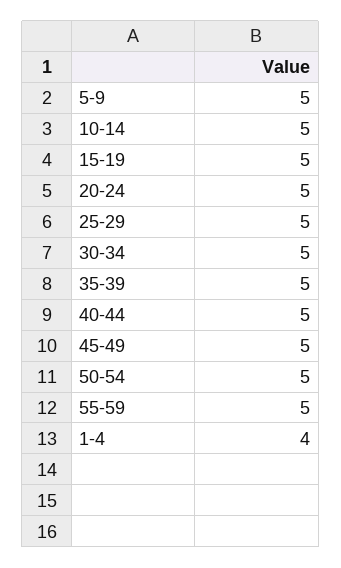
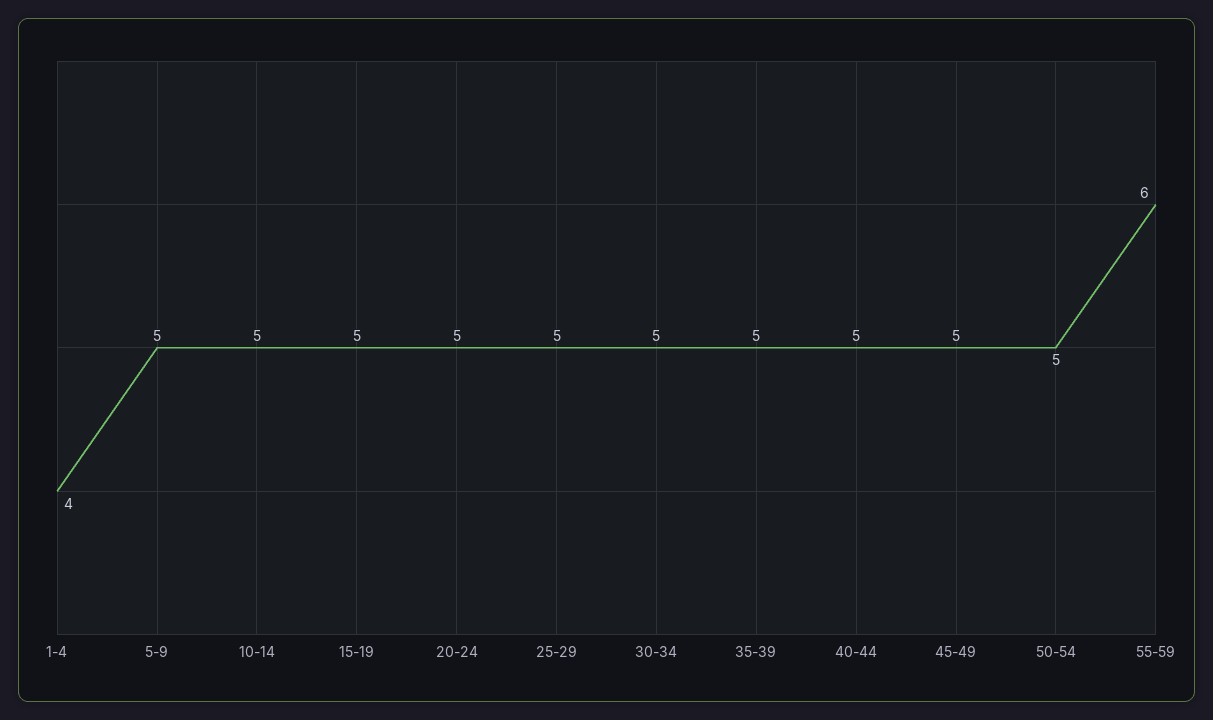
55-59: 5 -> 6

